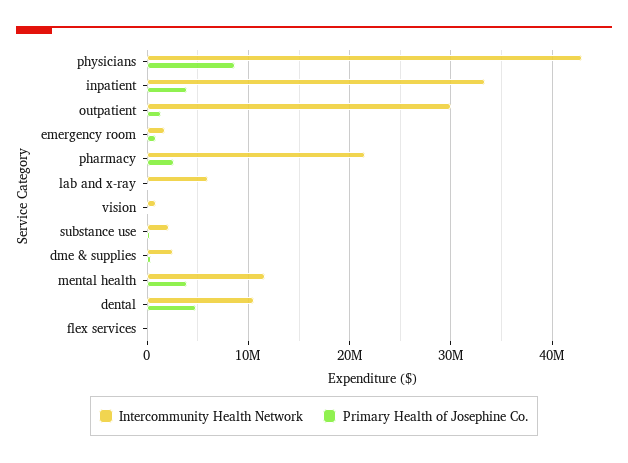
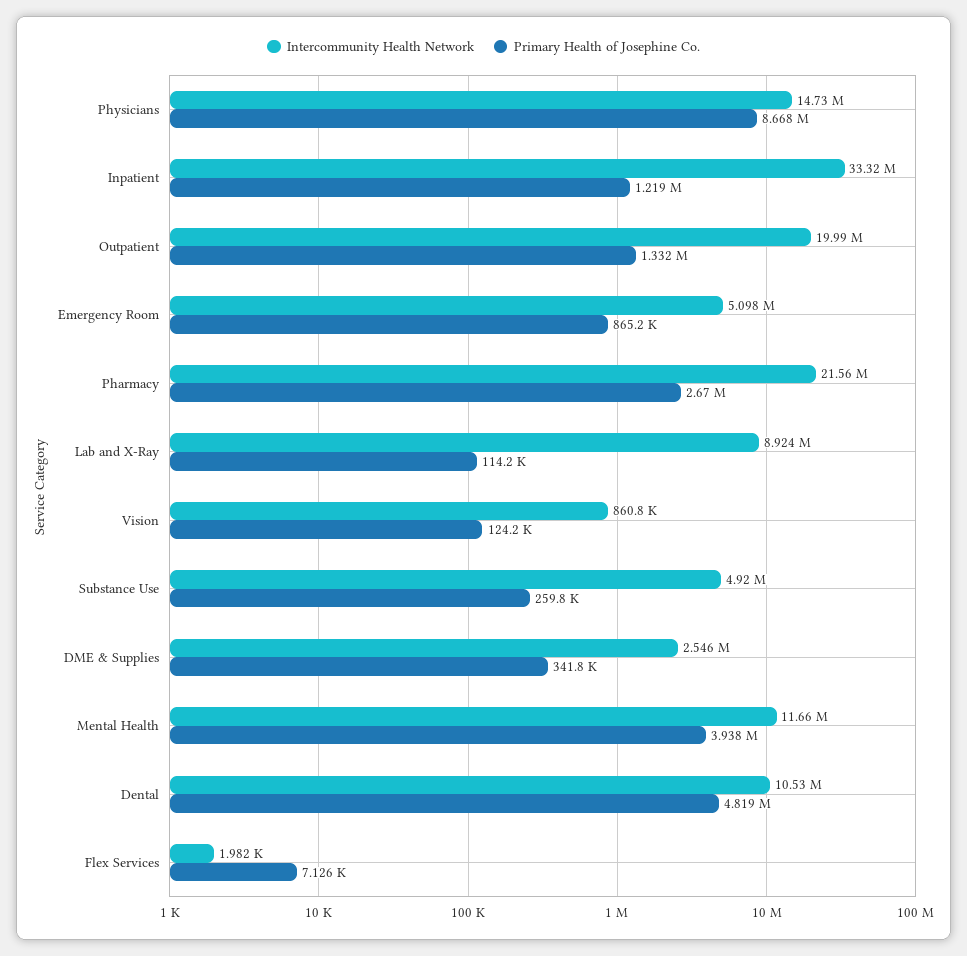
Intercommunity Health Network, physicians: 43000000 -> 14730000
Primary Health of Josephine Co., inpatient: 4000000 -> 1219000
Intercommunity Health Network, outpatient: 30000000 -> 19990000
Intercommunity Health Network, emergency room: 2000000 -> 5098000
Intercommunity Health Network, lab and x-ray: 6000000 -> 8924000
Intercommunity Health Network, substance use: 2000000 -> 4920000

